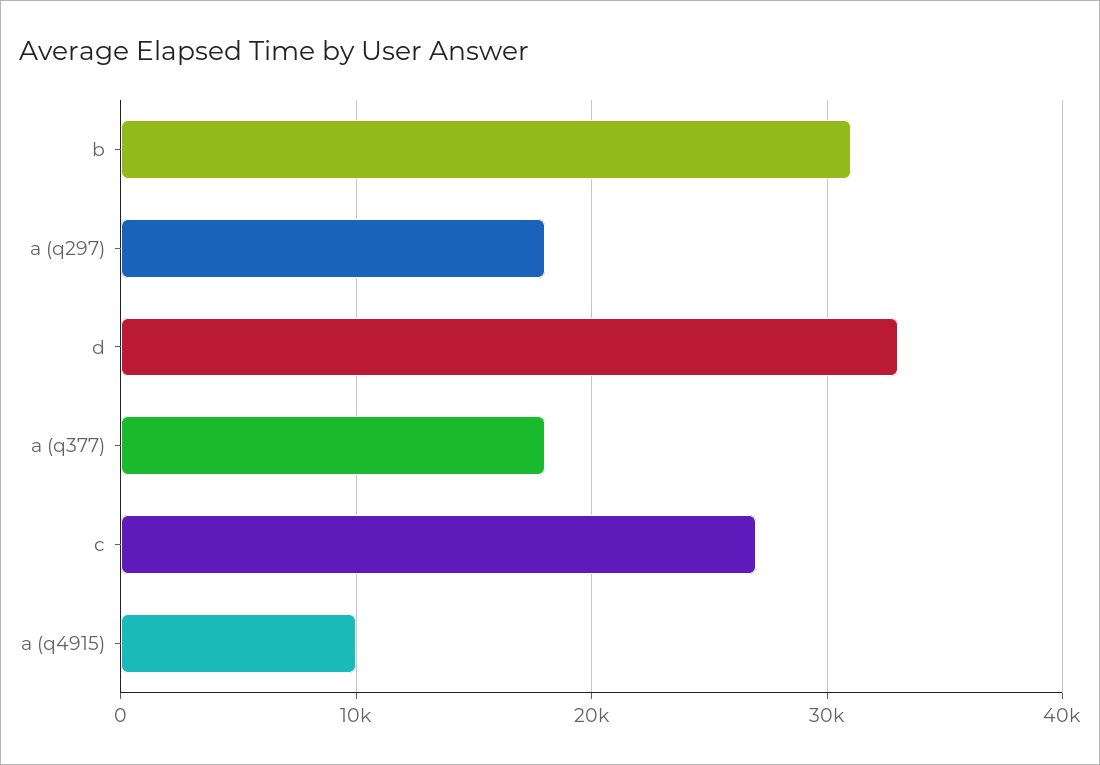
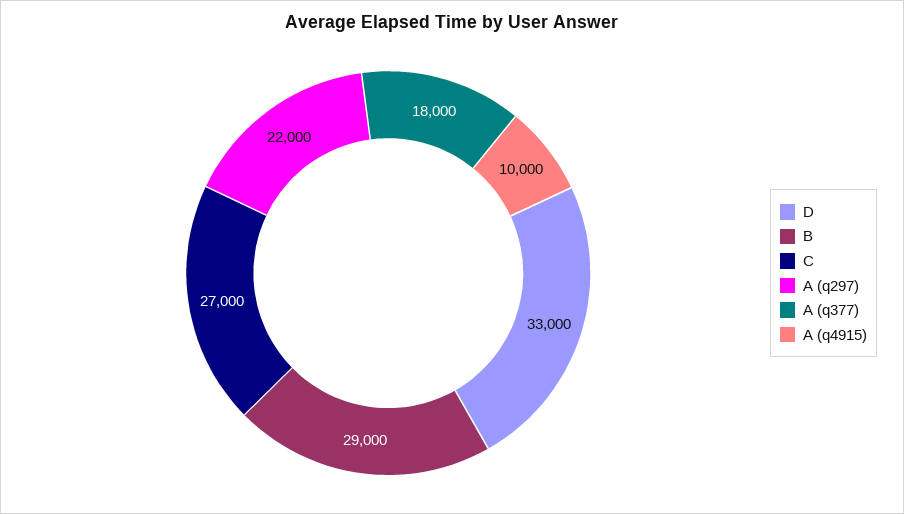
b: 31000 -> 29000
a (q297): 18000 -> 22000

